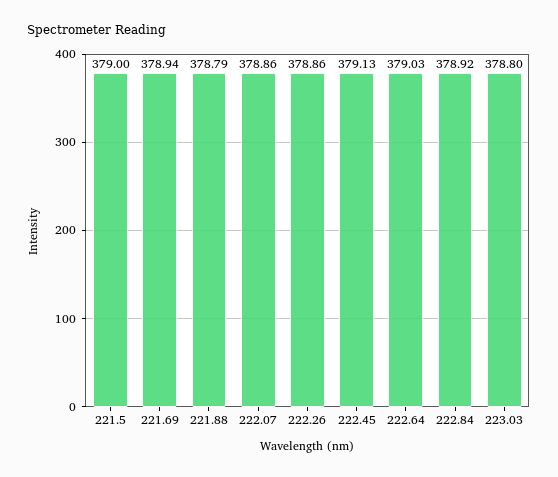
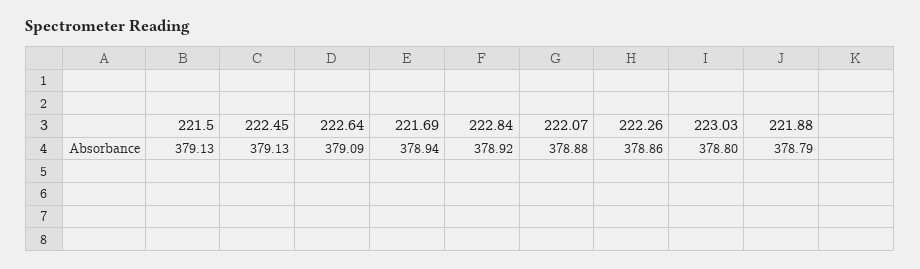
221.5: 379 -> 379.13
222.07: 378.86 -> 378.88
222.64: 379.03 -> 379.09

